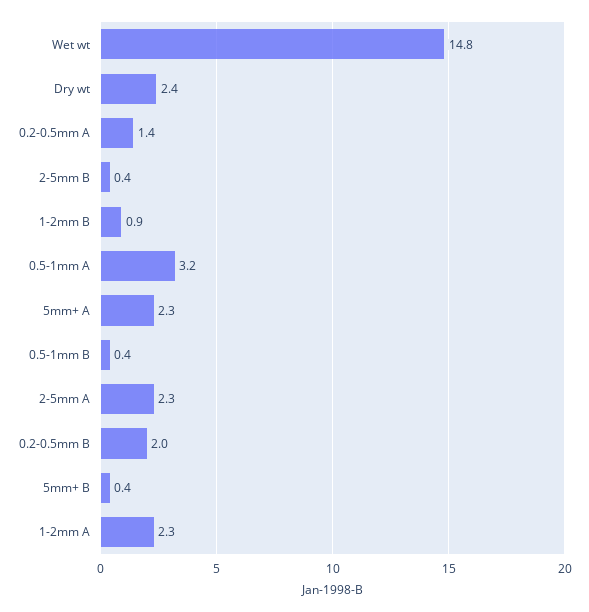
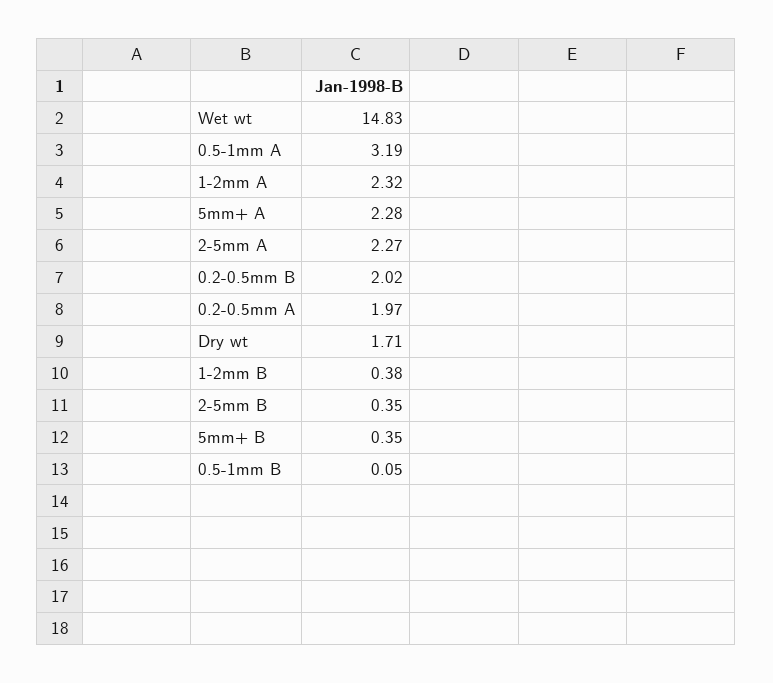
Dry wt: 2.4 -> 1.71
0.2-0.5mm A: 1.4 -> 1.97
1-2mm B: 0.9 -> 0.38
0.5-1mm B: 0.4 -> 0.05

